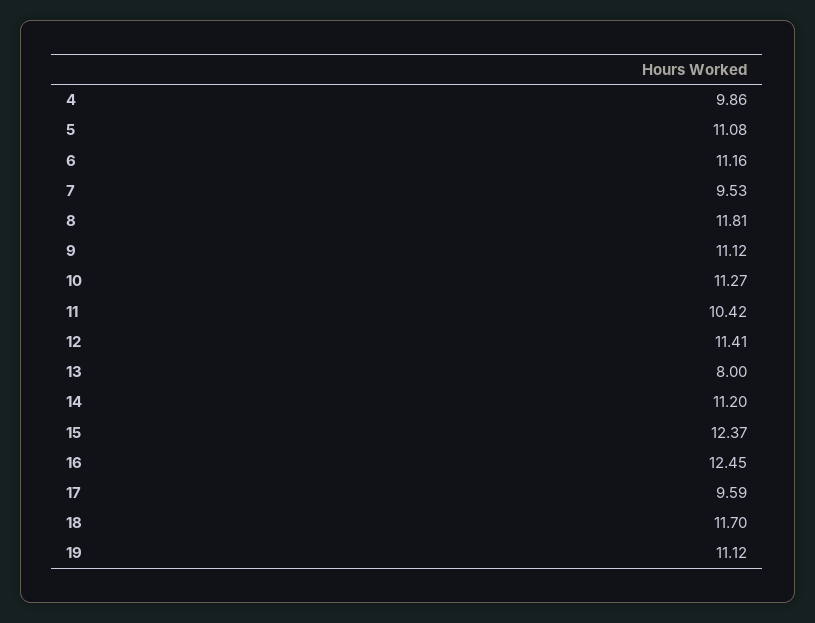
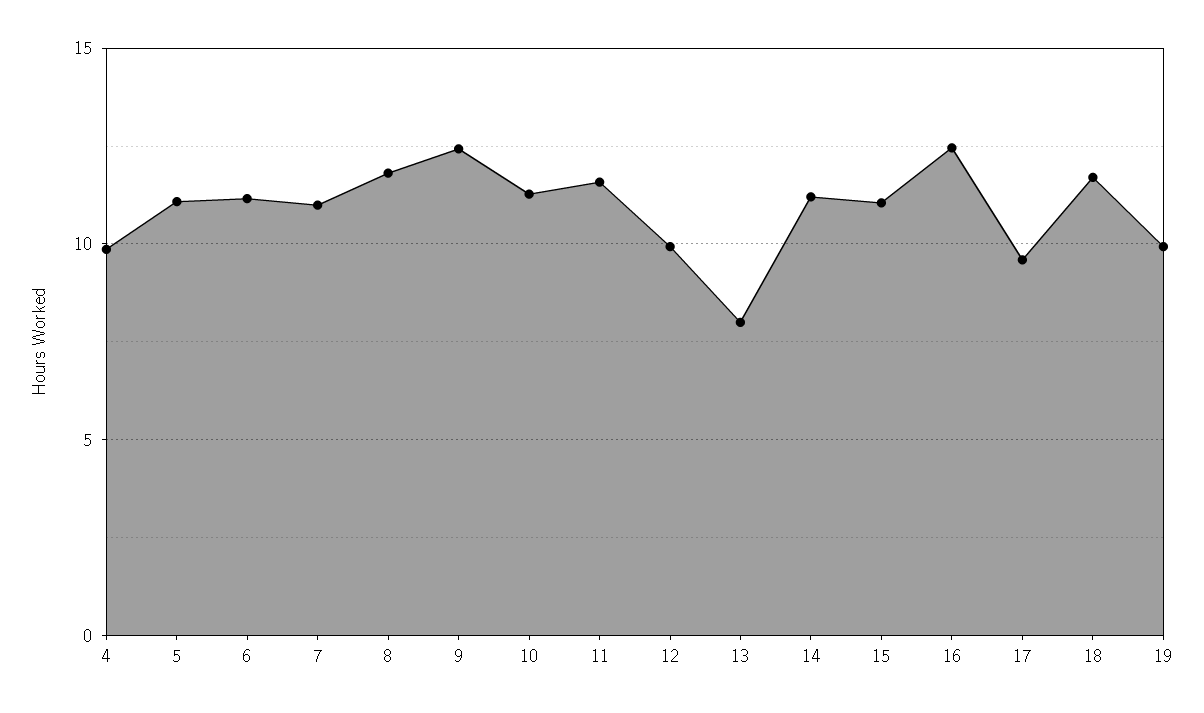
7: 9.53 -> 11
9: 11.12 -> 12.5
11: 10.42 -> 11.5
12: 11.41 -> 10
15: 12.37 -> 11
19: 11.12 -> 10

